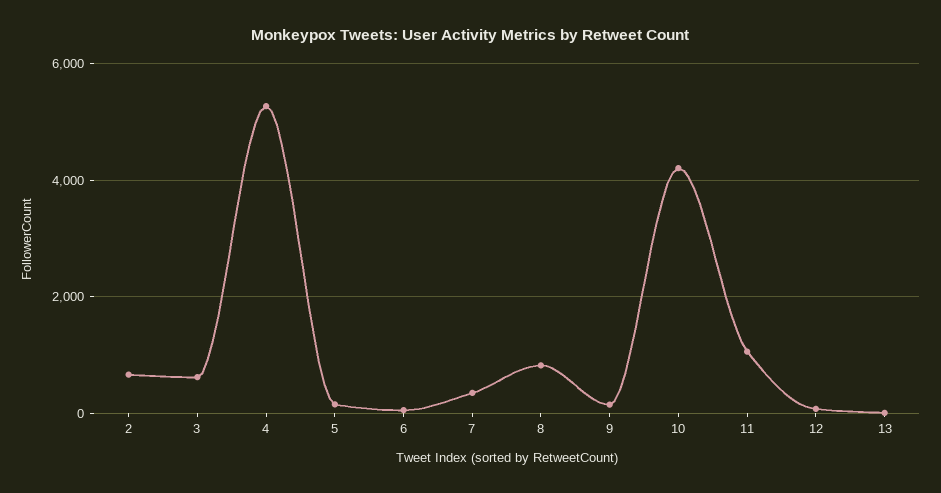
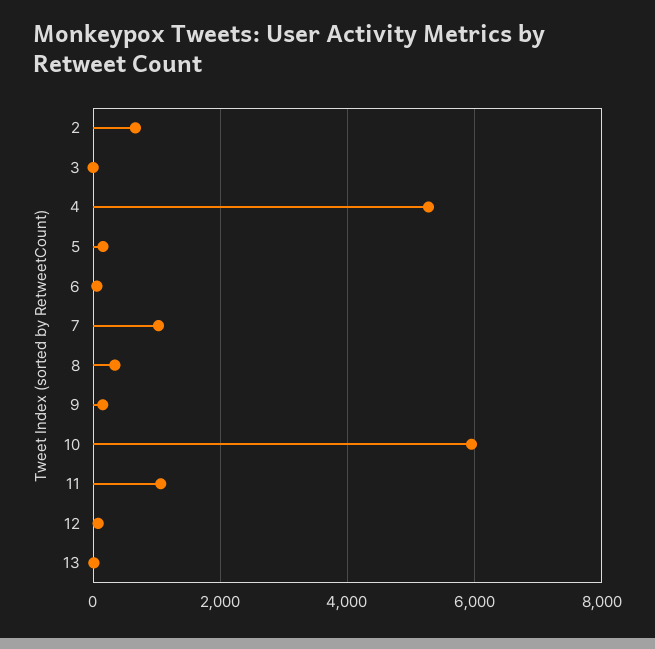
3: 600 -> 0
7: 400 -> 1000
8: 800 -> 400
10: 4200 -> 6000

